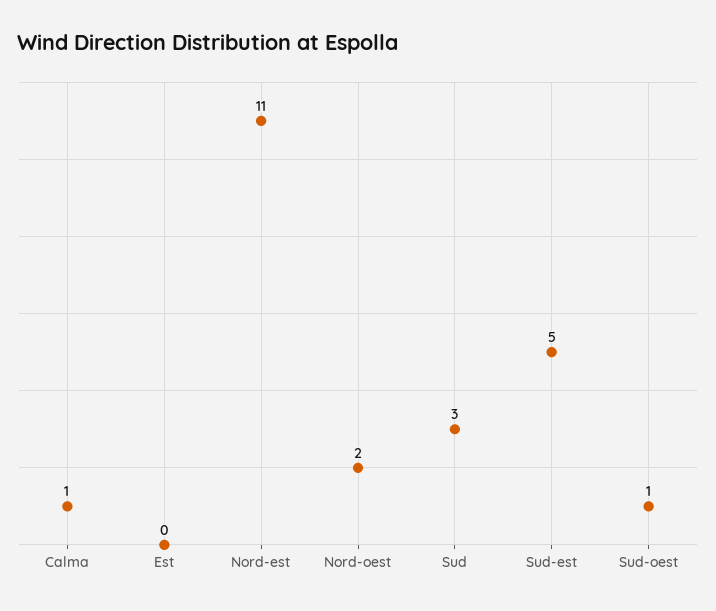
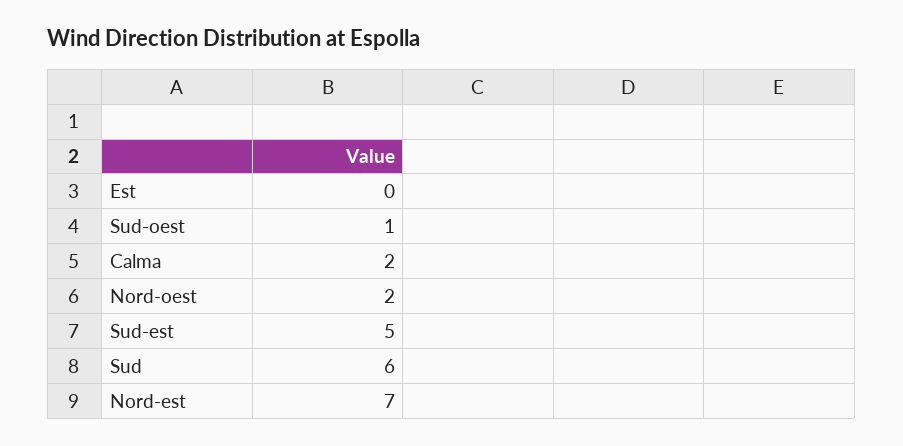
Calma: 1 -> 2
Nord-est: 11 -> 7
Sud: 3 -> 6

